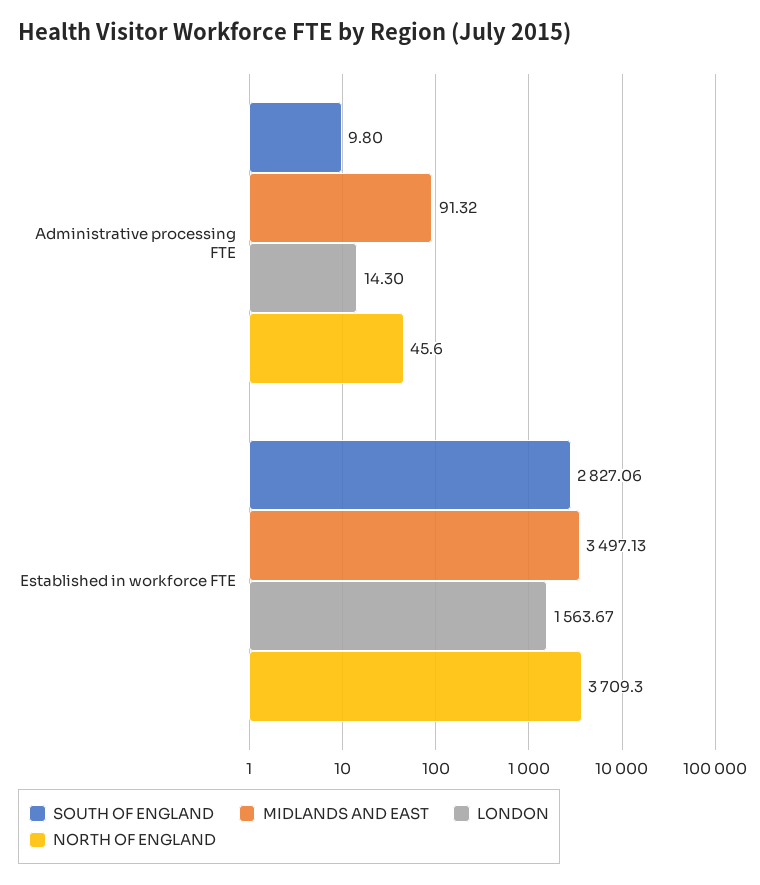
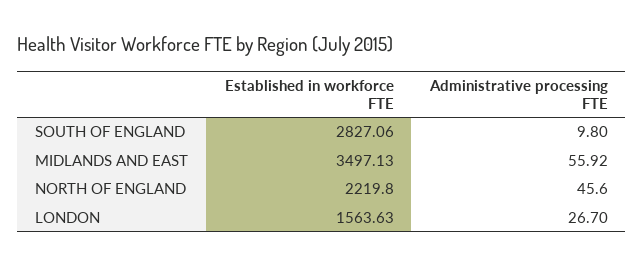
MIDLANDS AND EAST, Administrative processing FTE: 91.32 -> 55.92
LONDON, Administrative processing FTE: 14.3 -> 26.7
LONDON, Established in workforce FTE: 1563.67 -> 1563.63
NORTH OF ENGLAND, Established in workforce FTE: 3709.3 -> 2219.8

